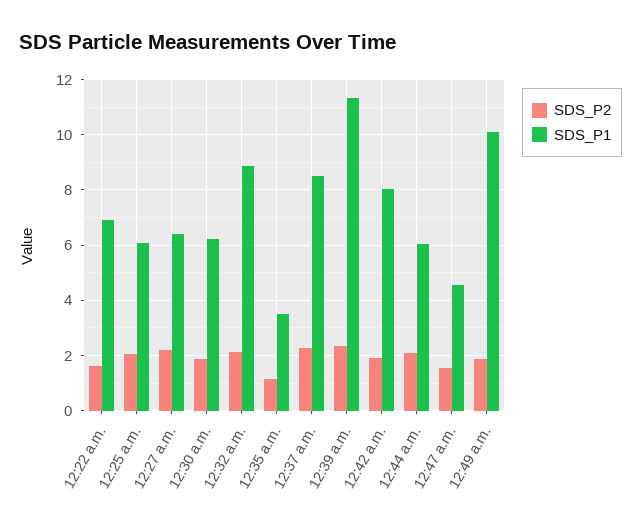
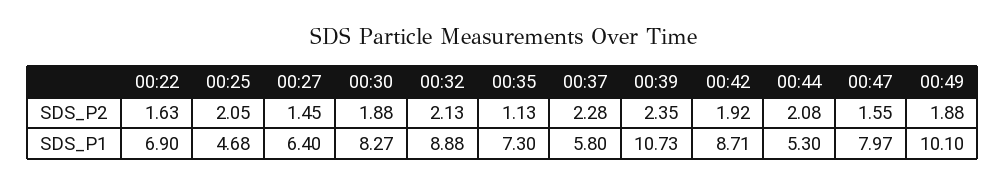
SDS_P1, 12:25 a.m.: 6 -> 4.68
SDS_P2, 12:27 a.m.: 2.25 -> 1.45
SDS_P1, 12:30 a.m.: 6.25 -> 8.27
SDS_P1, 12:35 a.m.: 3.5 -> 7.3
SDS_P1, 12:37 a.m.: 8.5 -> 5.8
SDS_P1, 12:39 a.m.: 11.25 -> 10.73
SDS_P1, 12:42 a.m.: 8 -> 8.71
SDS_P1, 12:44 a.m.: 6 -> 5.3
SDS_P1, 12:47 a.m.: 4.5 -> 7.97

